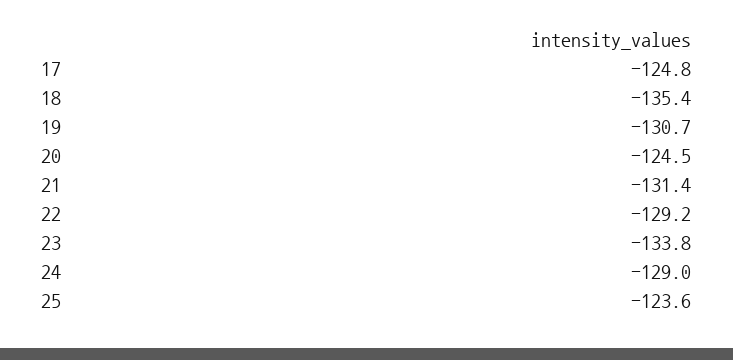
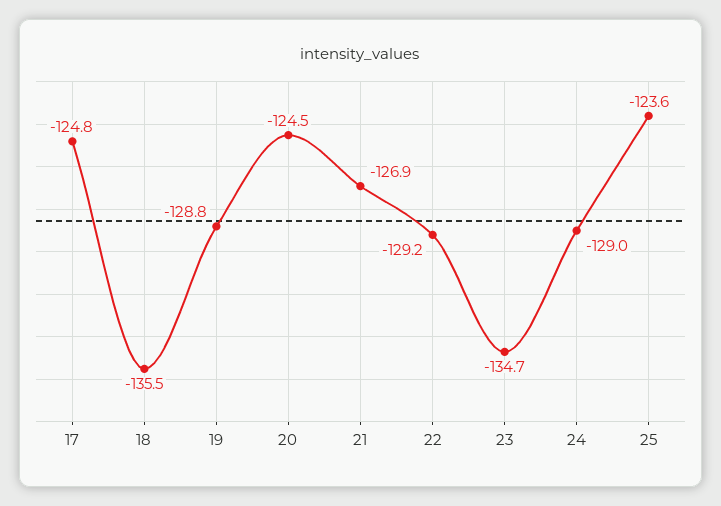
18: -135.4 -> -135.5
19: -130.7 -> -128.8
21: -131.4 -> -126.9
23: -133.8 -> -134.7

